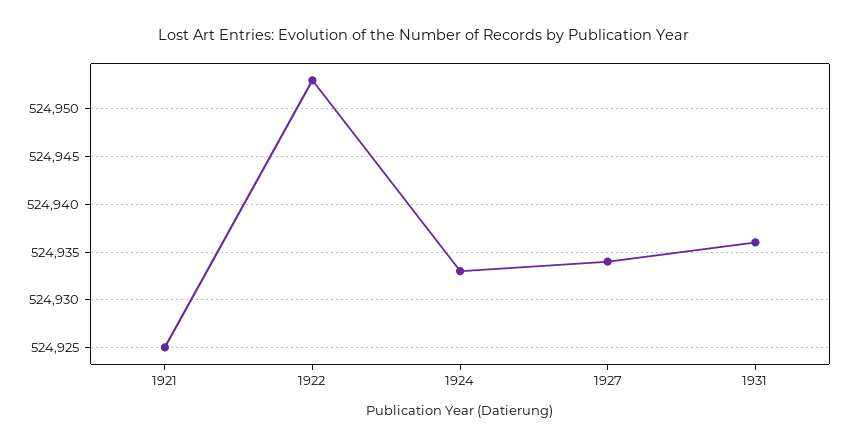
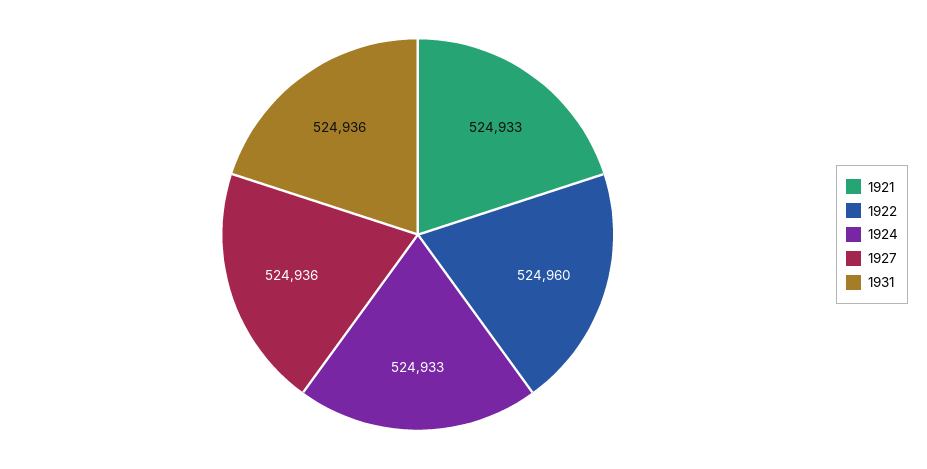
1921: 524925 -> 524933
1922: 524953 -> 524960
1927: 524934 -> 524936

